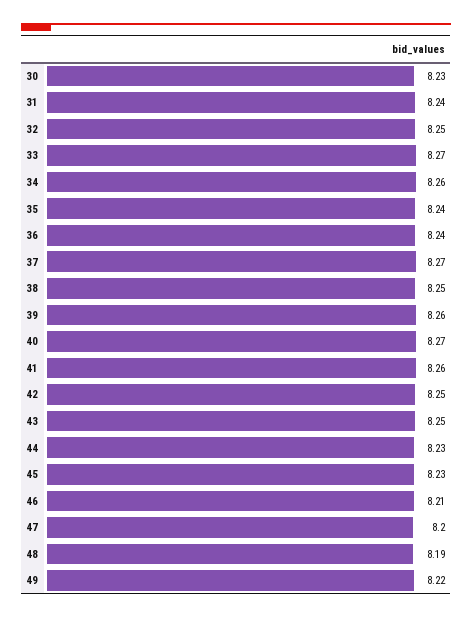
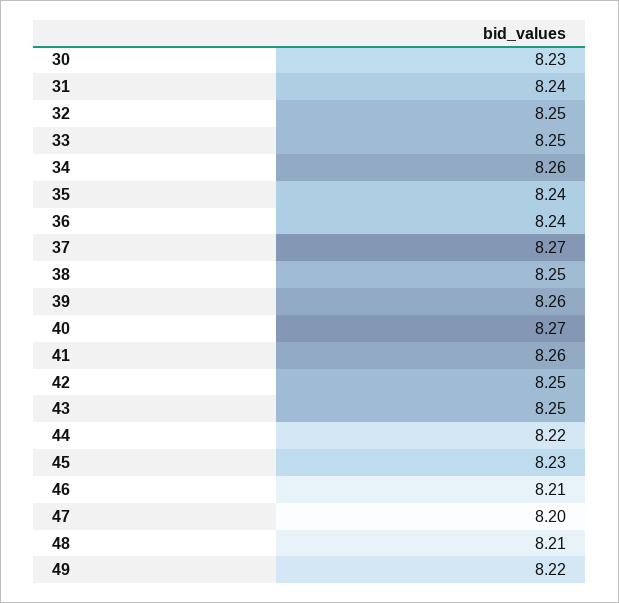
33: 8.27 -> 8.25
44: 8.23 -> 8.22
48: 8.19 -> 8.21

